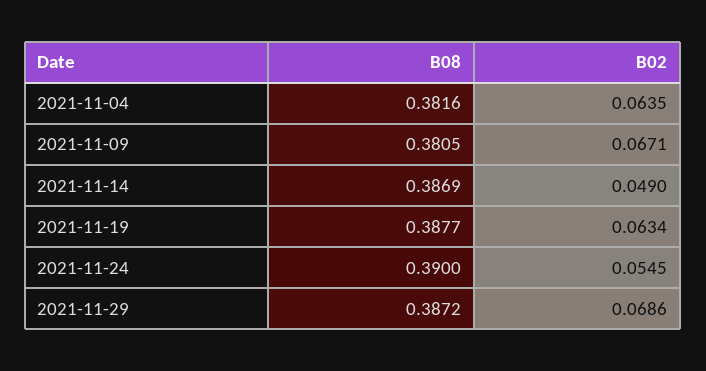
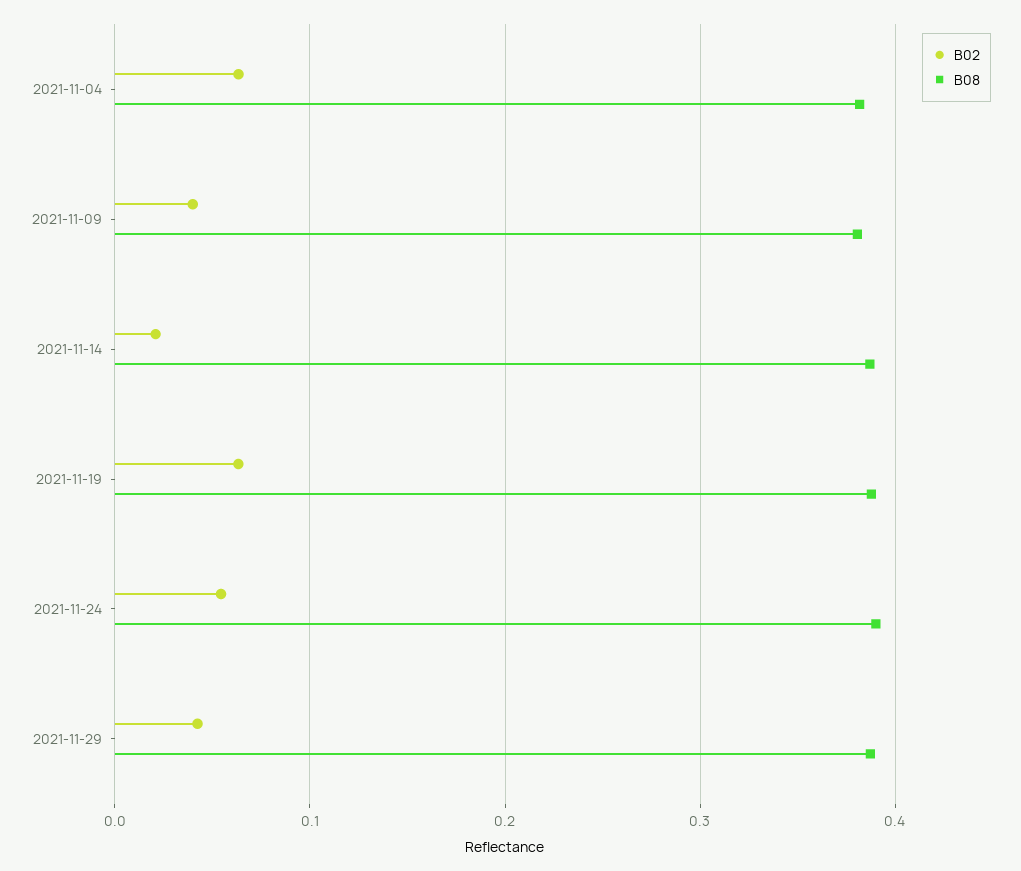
B02, 2021-11-09: 0.0671 -> 0.04
B02, 2021-11-14: 0.049 -> 0.02
B02, 2021-11-29: 0.0686 -> 0.04

